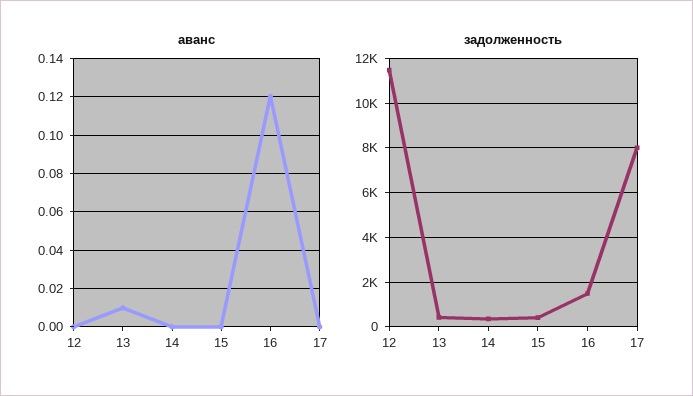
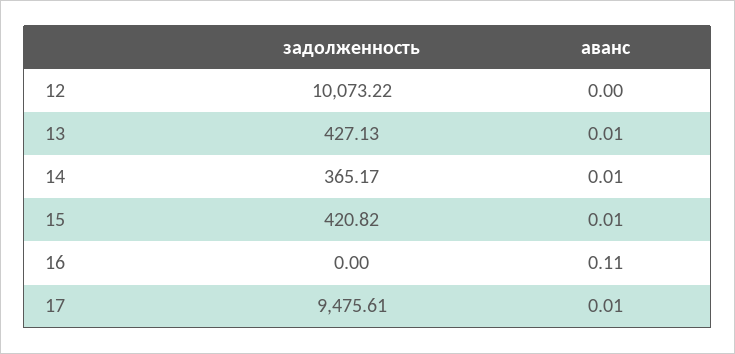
аванс, 14: 0 -> 0.01
аванс, 15: 0 -> 0.01
аванс, 16: 0.12 -> 0.11
аванс, 17: 0 -> 0.01
задолженность, 12: 11500 -> 10073.22
задолженность, 16: 1500 -> 0
задолженность, 17: 8000 -> 9475.61

